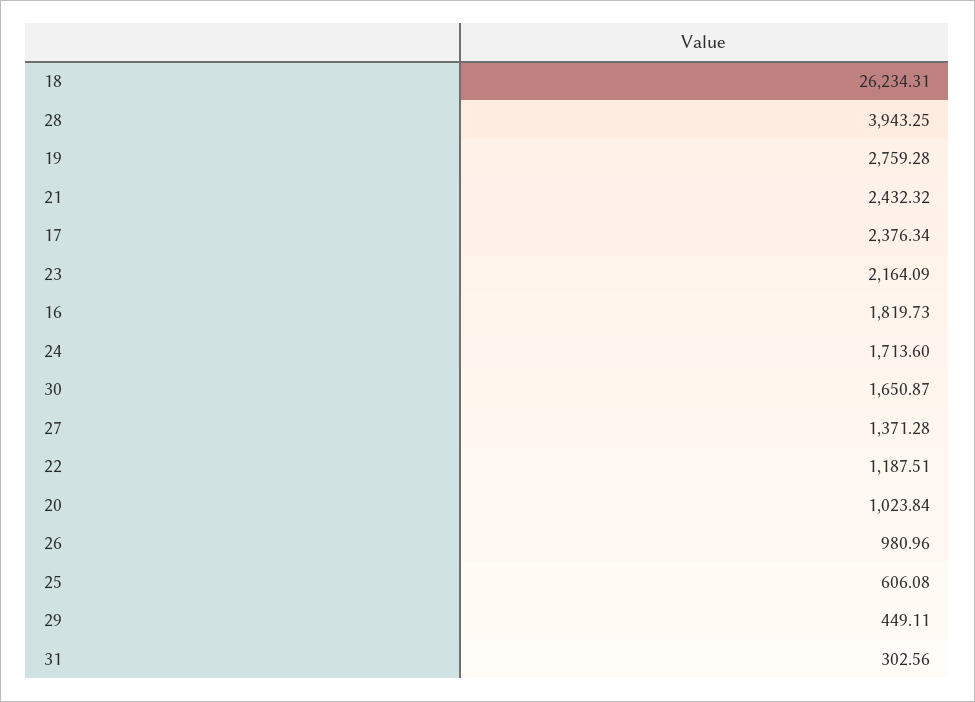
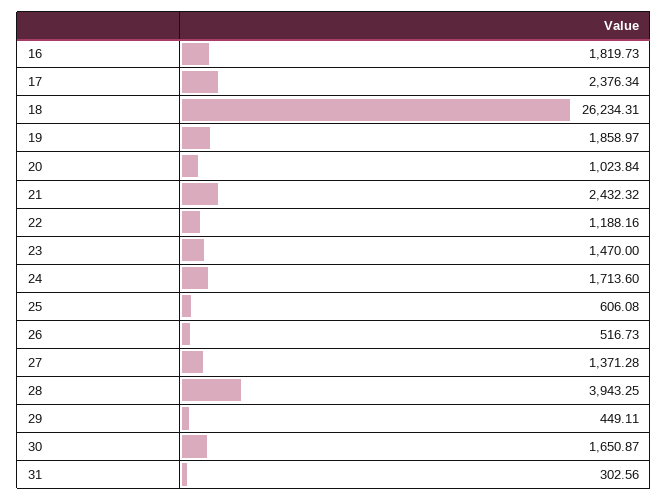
19: 2759.28 -> 1858.97
23: 2164.09 -> 1470
22: 1187.51 -> 1188.16
26: 980.96 -> 516.73

